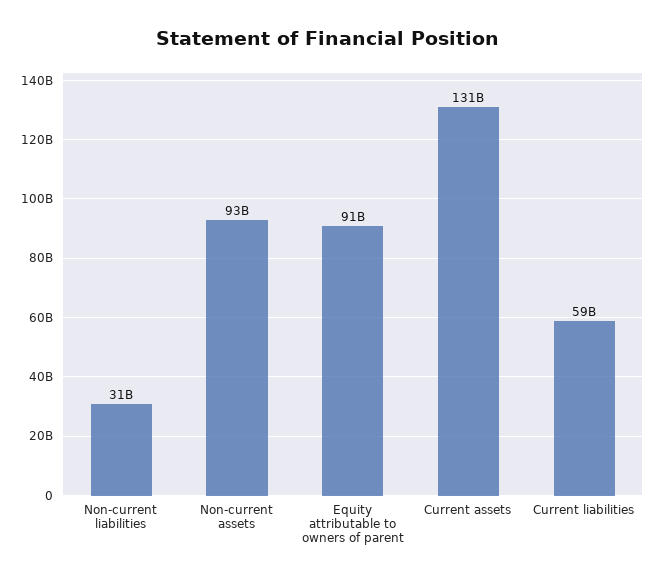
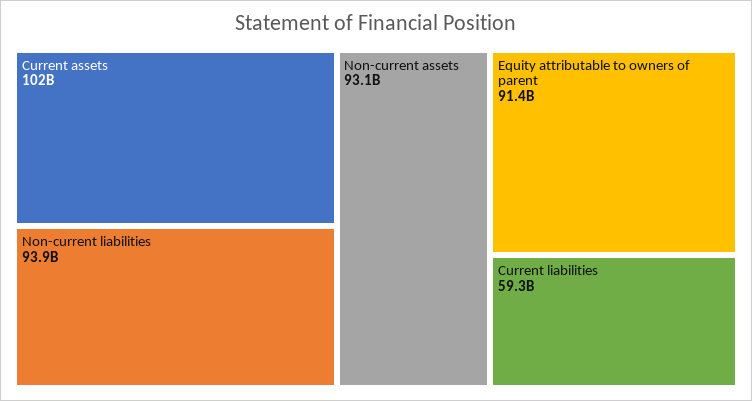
Non-current liabilities: 31000000000 -> 93900000000
Current assets: 131000000000 -> 102000000000

